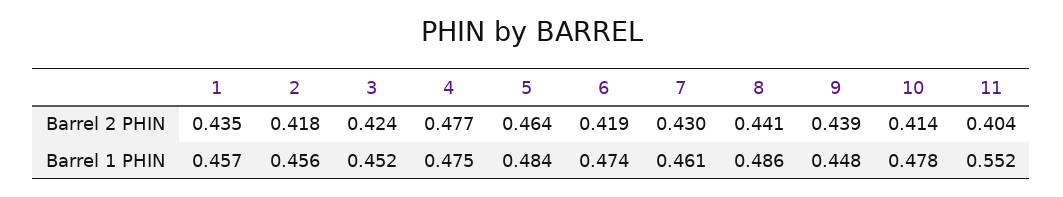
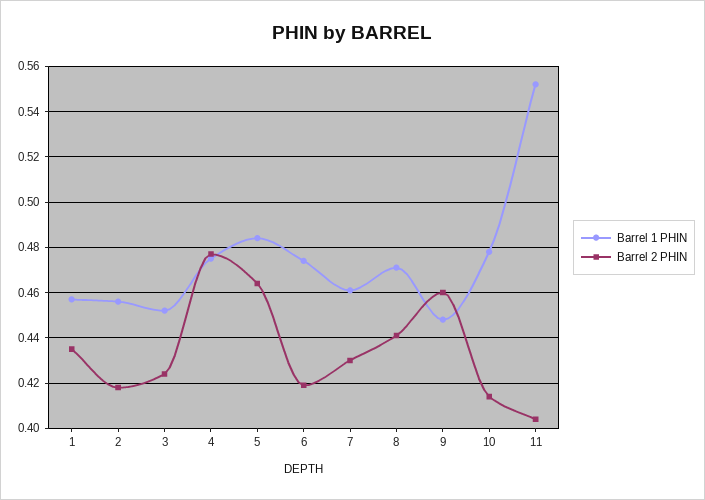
Barrel 2 PHIN, 9: 0.439 -> 0.46
Barrel 1 PHIN, 8: 0.486 -> 0.47

